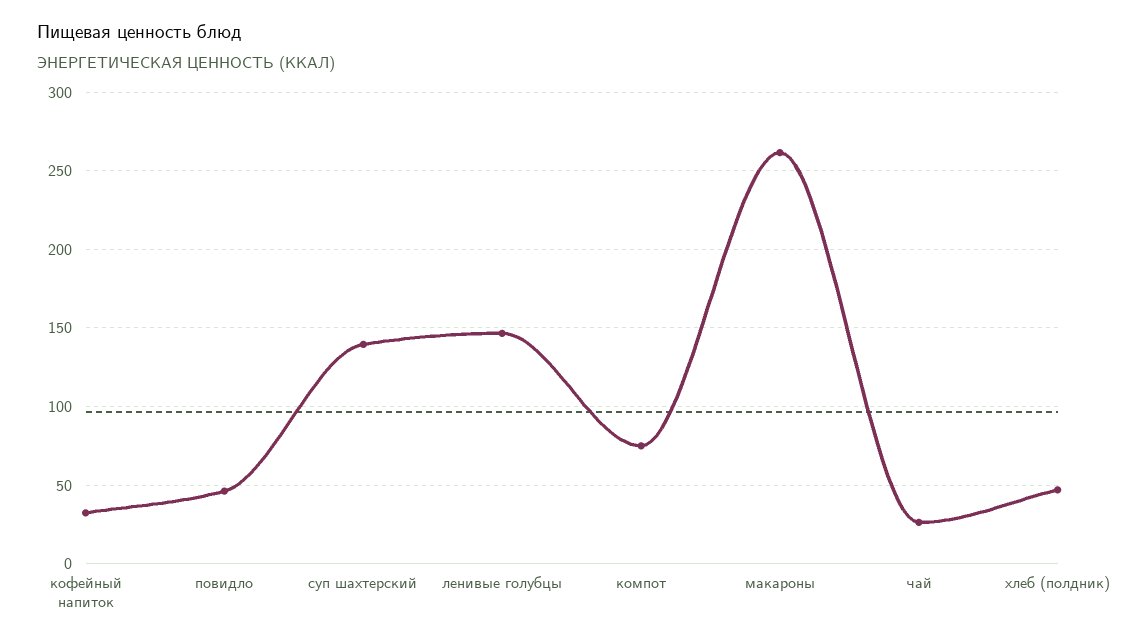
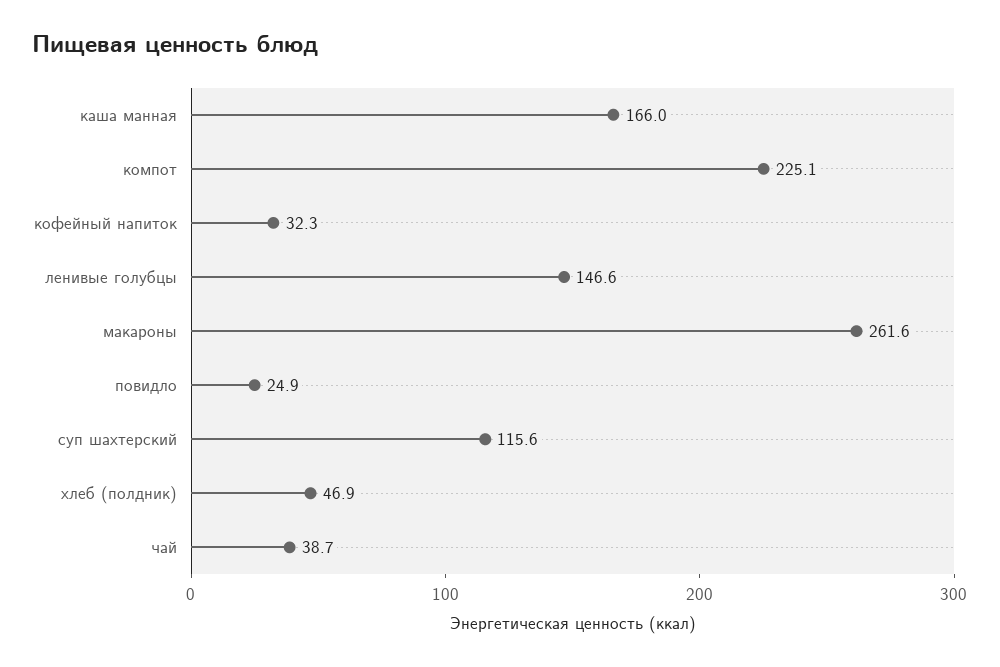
повидло: 45 -> 24.9
суп шахтерский: 140 -> 115.6
компот: 75 -> 225.1
чай: 25 -> 38.7
каша манная: none -> 166

